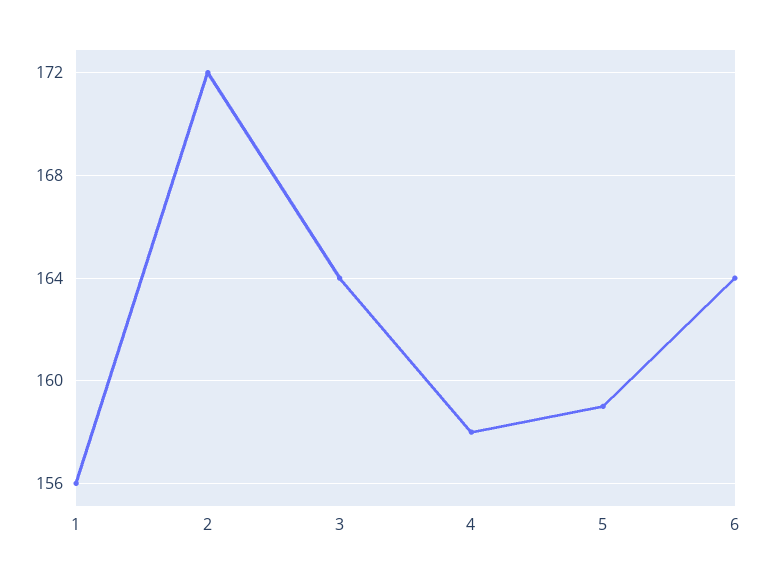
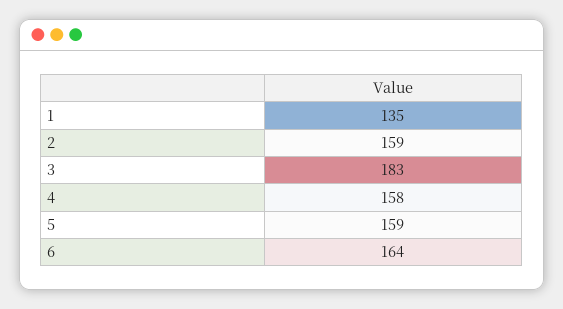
1: 156 -> 135
2: 172 -> 159
3: 164 -> 183

